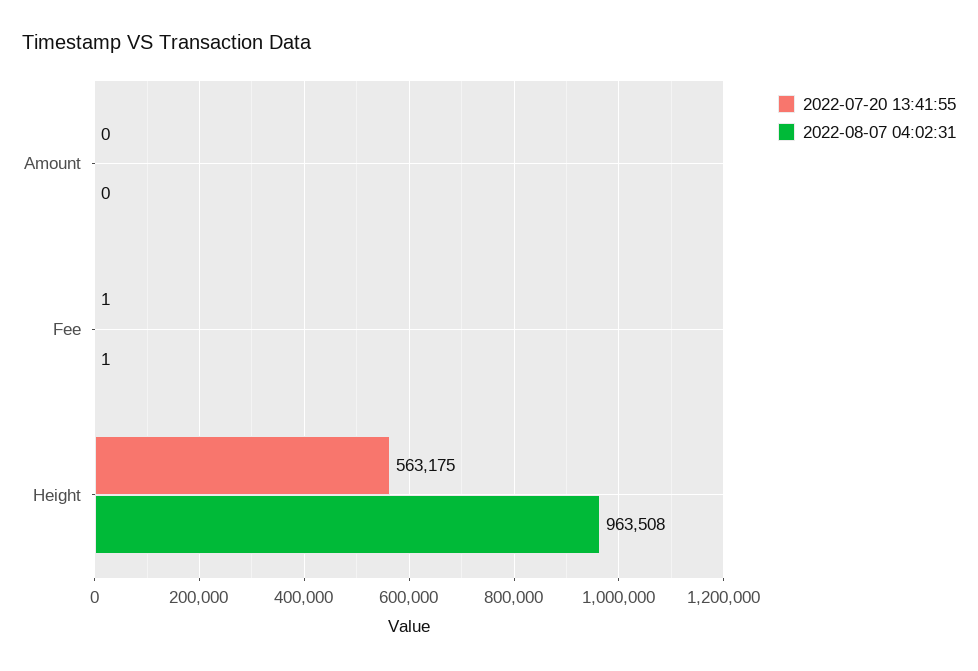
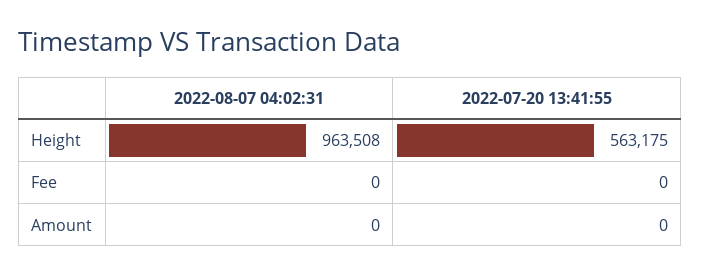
2022-07-20 13:41:55, Fee: 1 -> 0
2022-08-07 04:02:31, Fee: 1 -> 0

